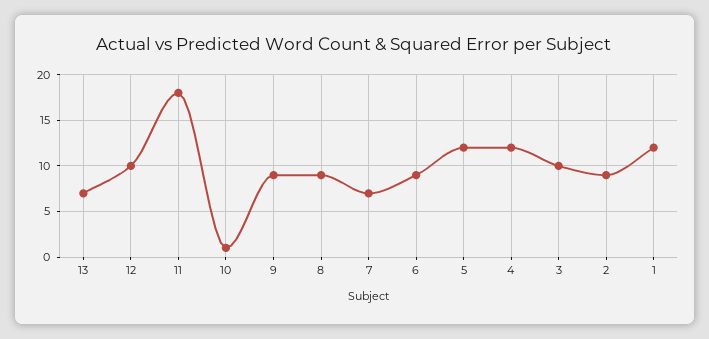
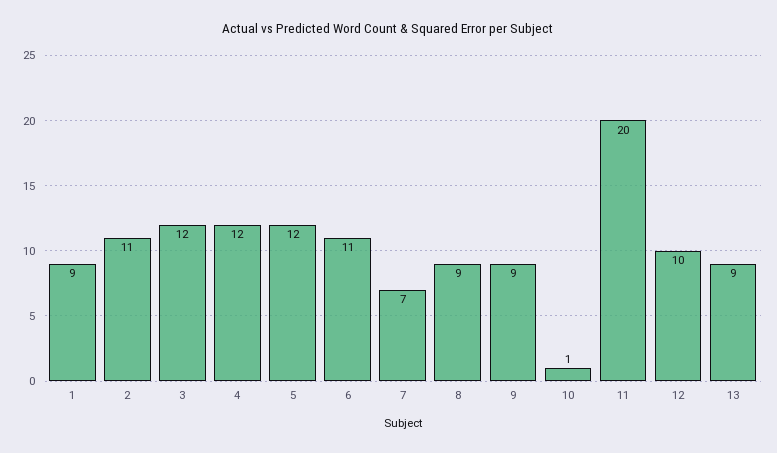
13: 7 -> 9
11: 18 -> 20
6: 9 -> 11
3: 10 -> 12
2: 9 -> 11
1: 12 -> 9

